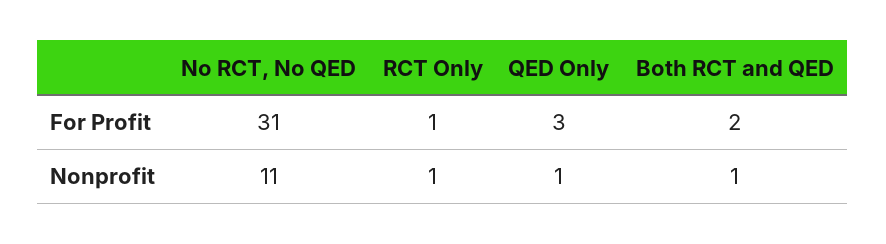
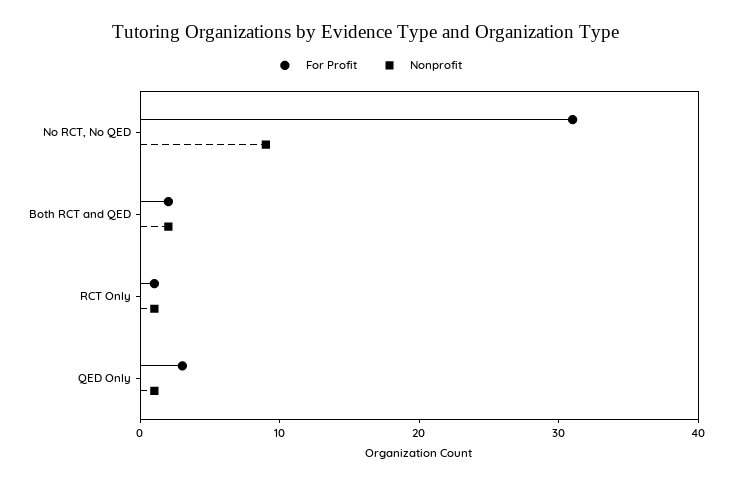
Nonprofit, No RCT, No QED: 11 -> 9
Nonprofit, Both RCT and QED: 1 -> 2

